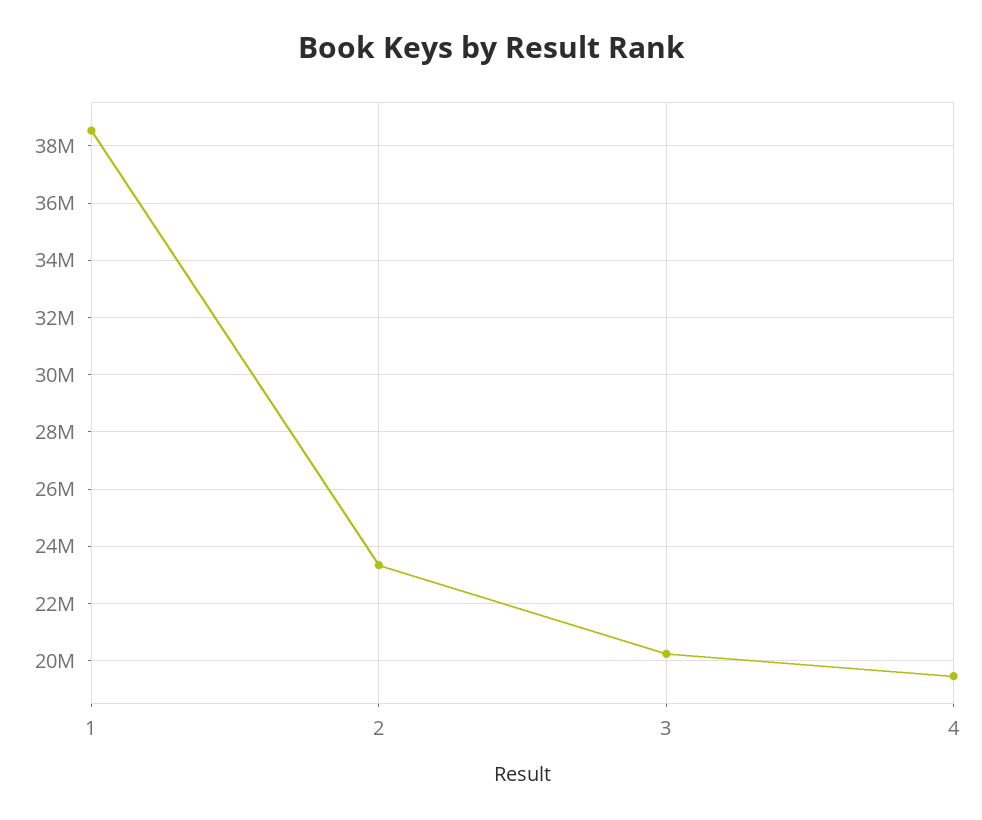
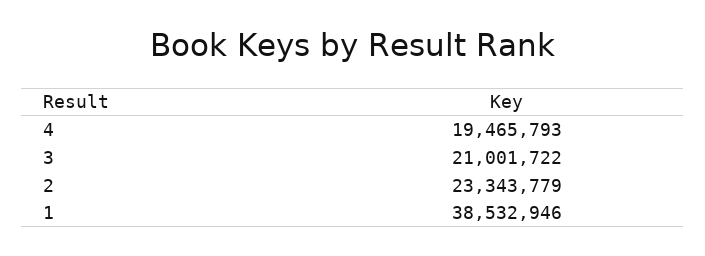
3: 20250000 -> 21001722

